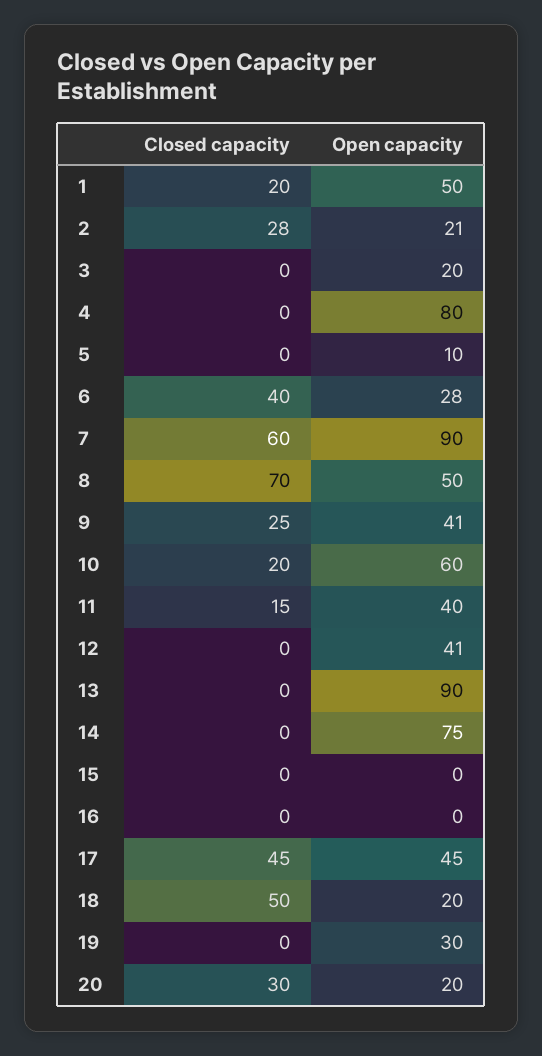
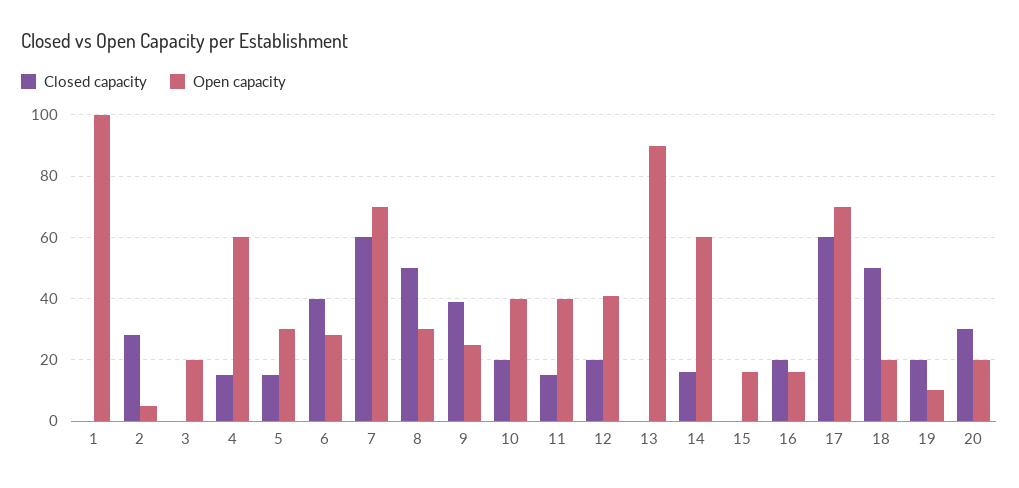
Closed capacity, 1: 20 -> 0
Open capacity, 1: 50 -> 100
Open capacity, 2: 21 -> 5
Closed capacity, 4: 0 -> 15
Open capacity, 4: 80 -> 60
Closed capacity, 5: 0 -> 15
Open capacity, 5: 10 -> 30
Open capacity, 7: 90 -> 70
Closed capacity, 8: 70 -> 50
Open capacity, 8: 50 -> 30
Closed capacity, 9: 25 -> 40
Open capacity, 9: 41 -> 25
Open capacity, 10: 60 -> 40
Closed capacity, 12: 0 -> 20
Closed capacity, 14: 0 -> 15
Open capacity, 14: 75 -> 60
Open capacity, 15: 0 -> 15
Closed capacity, 16: 0 -> 20
Open capacity, 16: 0 -> 15
Closed capacity, 17: 45 -> 60
Open capacity, 17: 45 -> 70
Closed capacity, 19: 0 -> 20
Open capacity, 19: 30 -> 10

